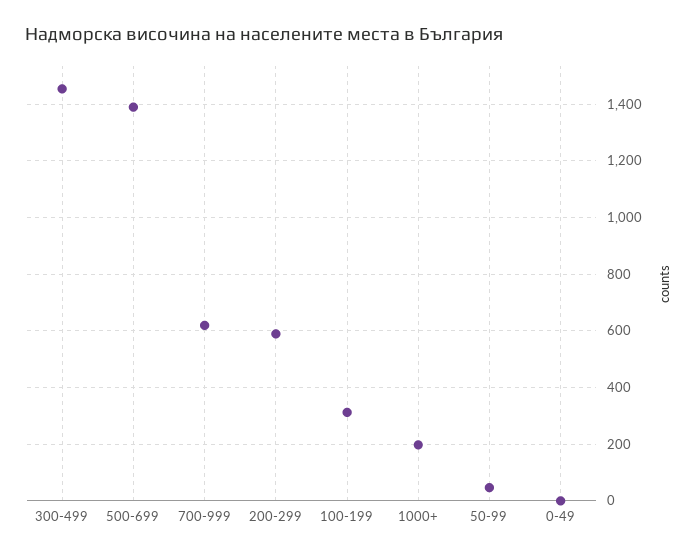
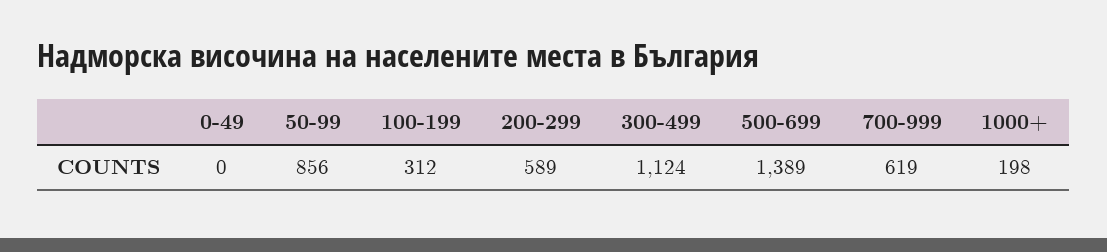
300-499: 1450 -> 1124
50-99: 50 -> 856

